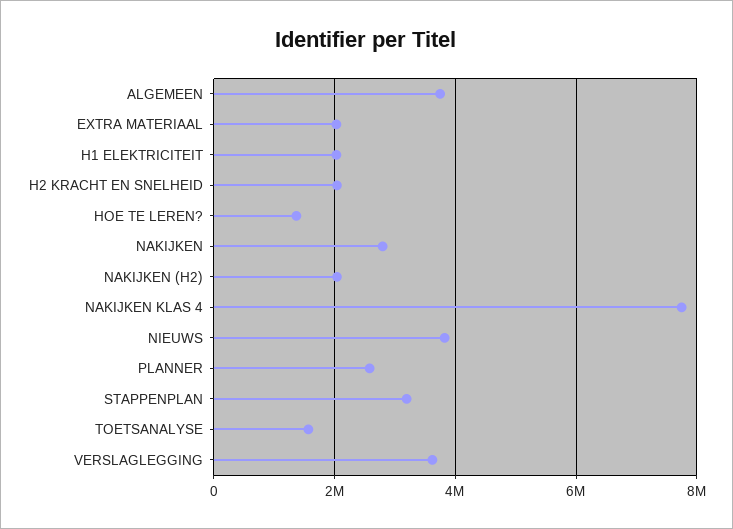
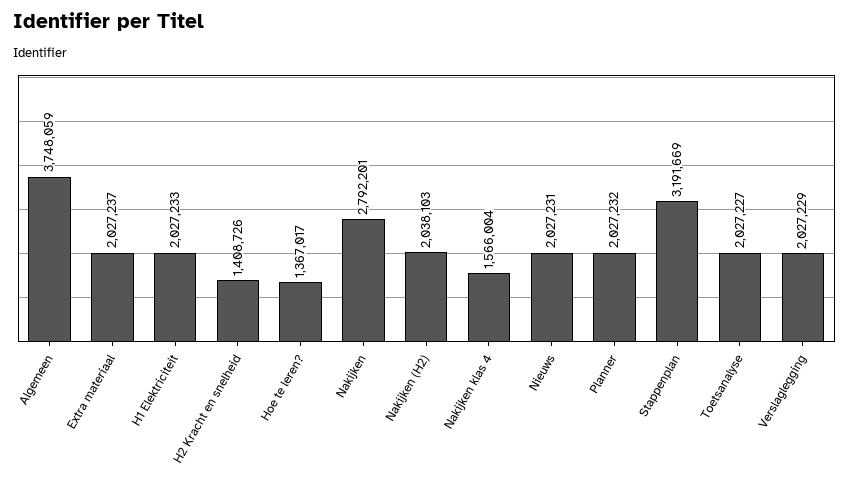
H2 KRACHT EN SNELHEID: 2000000 -> 1408726
NAKIJKEN KLAS 4: 7800000 -> 1566004
NIEUWS: 3800000 -> 2027231
PLANNER: 2600000 -> 2027232
TOETSANALYSE: 1600000 -> 2027227
VERSLAGLEGGING: 3600000 -> 2027229

